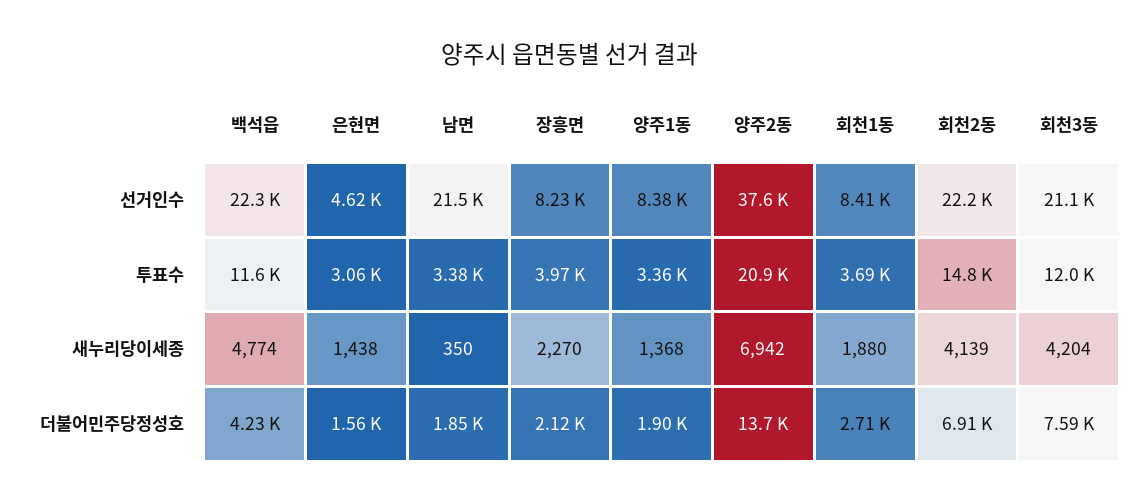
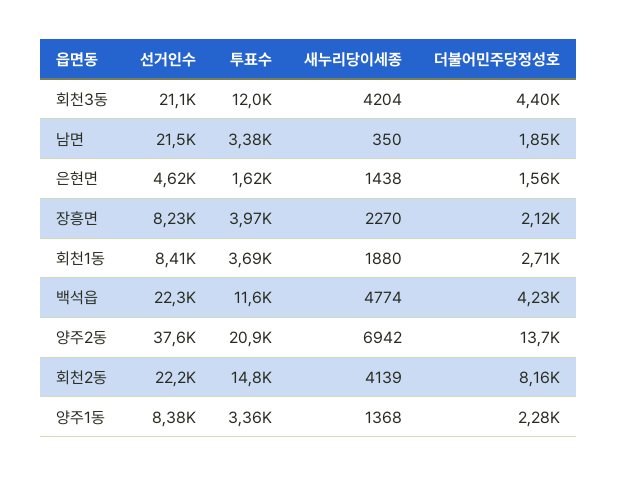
은현면, 투표수: 3060 -> 1620
양주1동, 더불어민주당정성호: 1900 -> 2280
회천2동, 더불어민주당정성호: 6910 -> 8160
회천3동, 더불어민주당정성호: 7590 -> 4400

